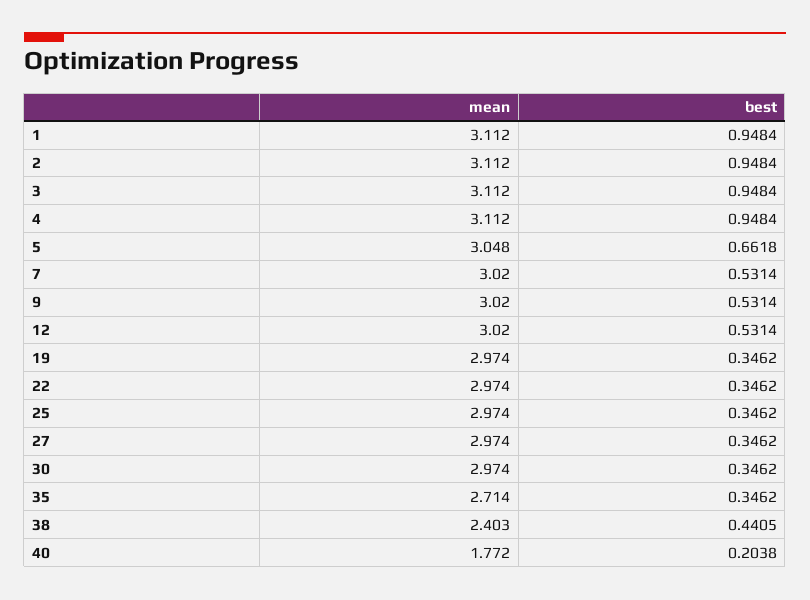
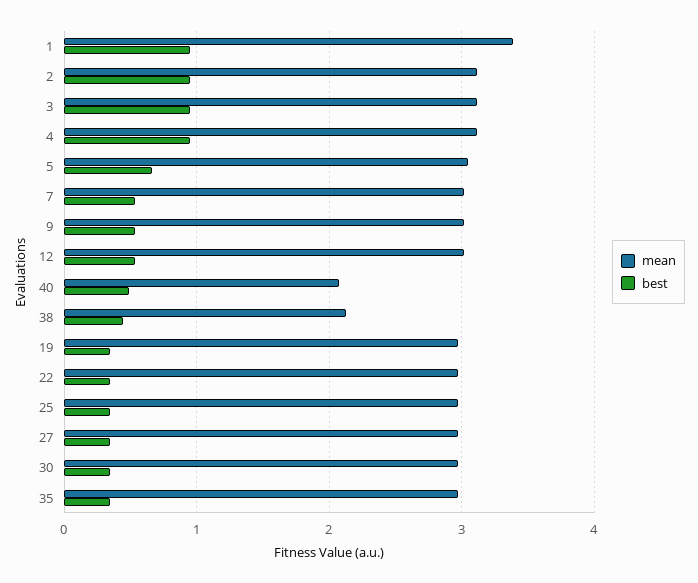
mean, 1: 3.112 -> 3.4
mean, 35: 2.714 -> 3
mean, 38: 2.403 -> 2.1
mean, 40: 1.772 -> 2.1
best, 40: 0.2038 -> 0.5

